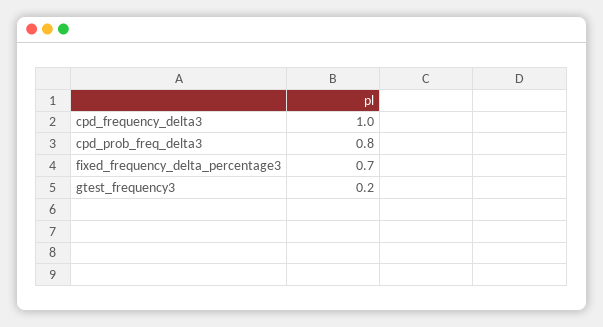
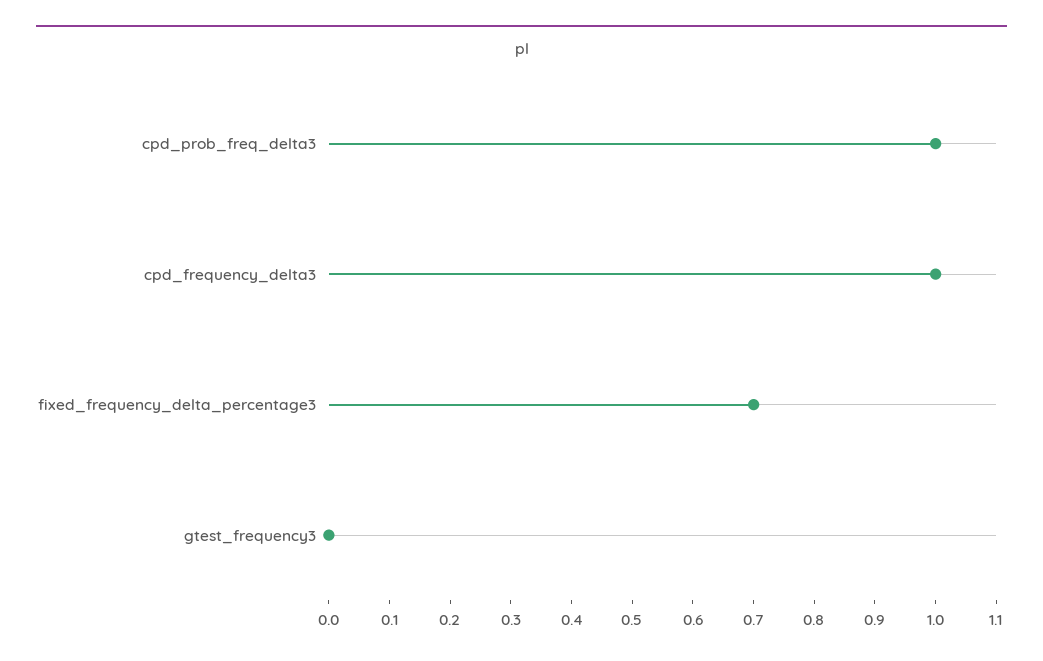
cpd_prob_freq_delta3: 0.8 -> 1
gtest_frequency3: 0.2 -> 0

